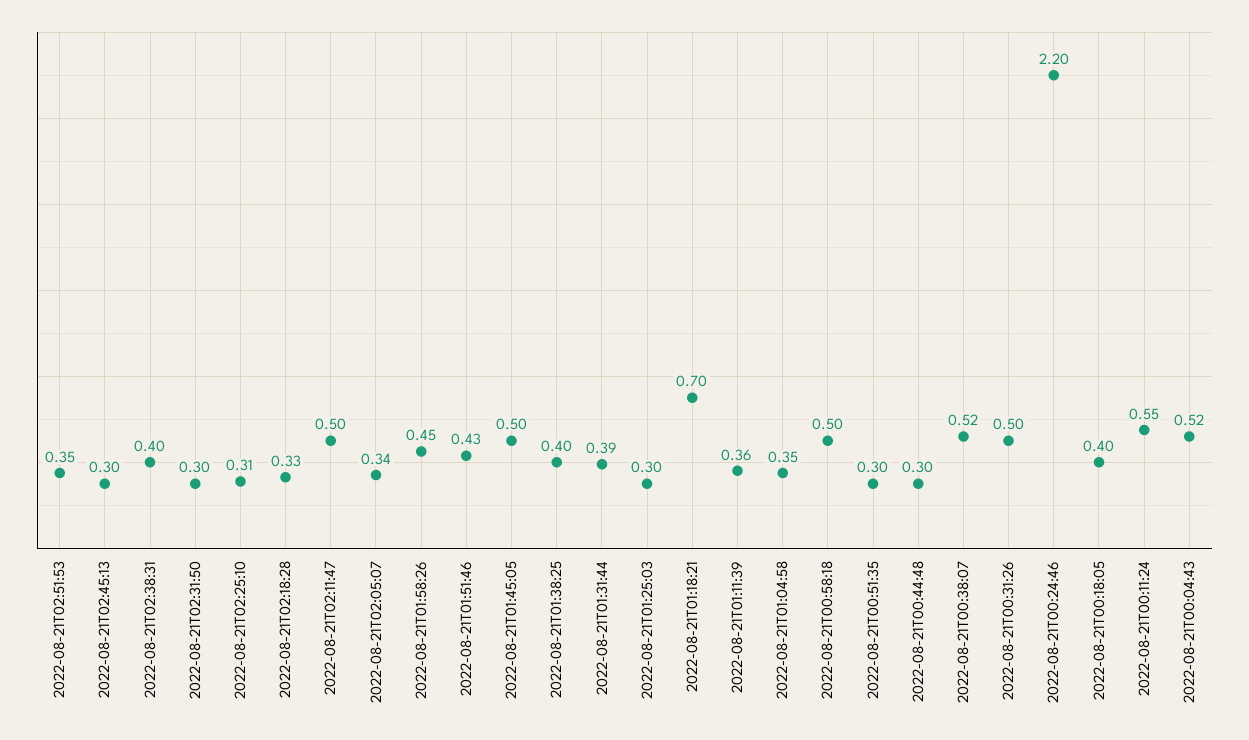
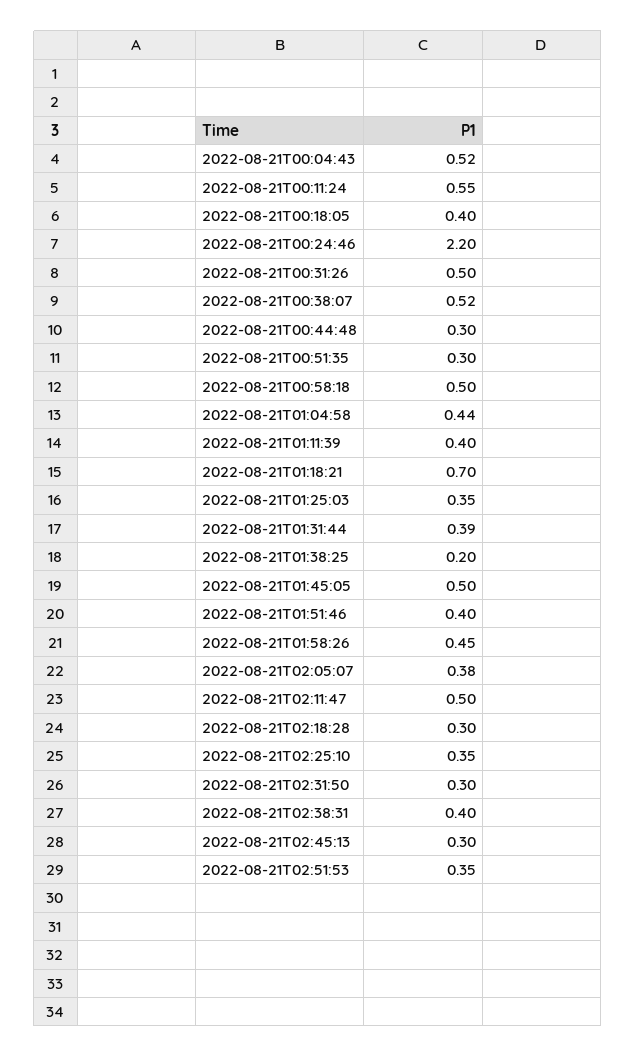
2022-08-21T02:25:10: 0.31 -> 0.35
2022-08-21T02:18:28: 0.33 -> 0.3
2022-08-21T02:05:07: 0.34 -> 0.38
2022-08-21T01:51:46: 0.43 -> 0.4
2022-08-21T01:38:25: 0.4 -> 0.2
2022-08-21T01:25:03: 0.3 -> 0.35
2022-08-21T01:11:39: 0.36 -> 0.4
2022-08-21T01:04:58: 0.35 -> 0.44

